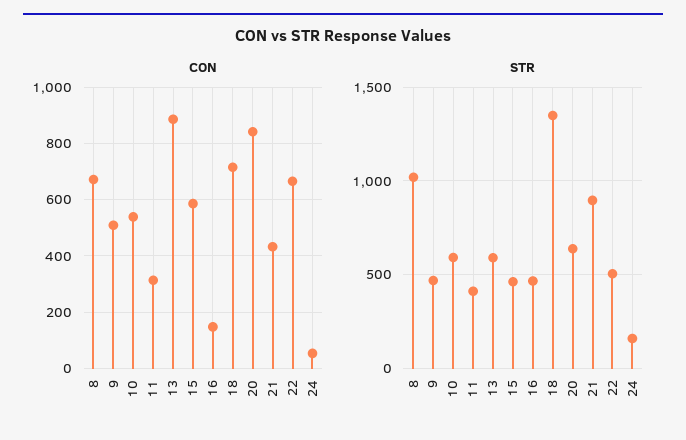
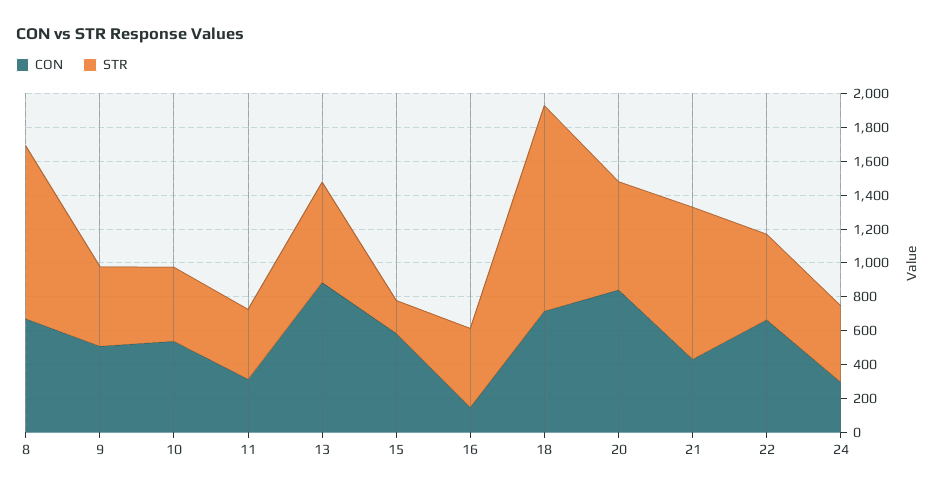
CON, 24: 50 -> 300
STR, 10: 600 -> 450
STR, 15: 450 -> 200
STR, 18: 1350 -> 1200
STR, 24: 150 -> 450

